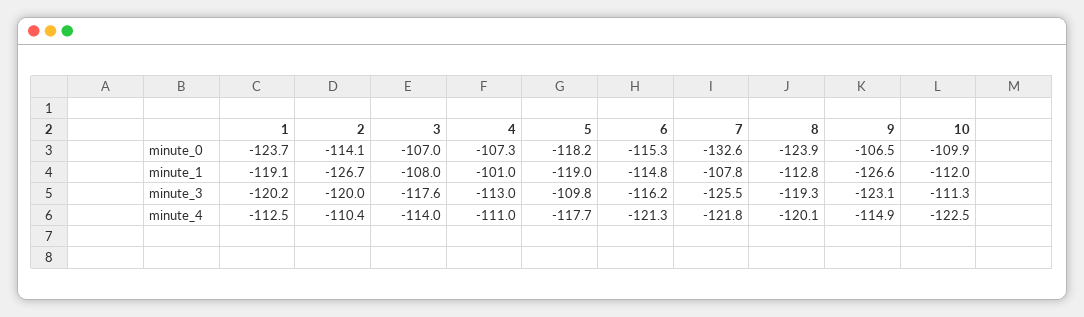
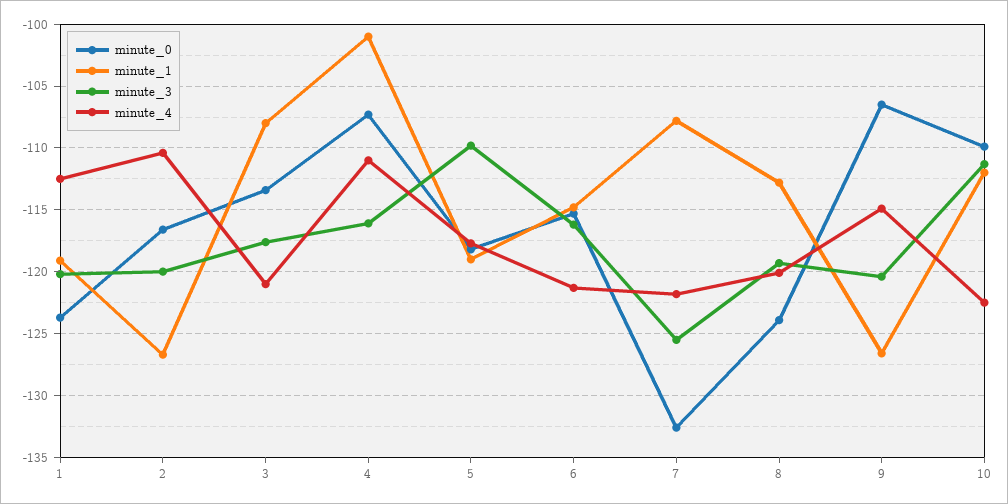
minute_0, 2: -114.1 -> -116.5
minute_0, 3: -107 -> -113.5
minute_3, 4: -113 -> -116
minute_3, 9: -123.1 -> -120.5
minute_4, 3: -114 -> -121

